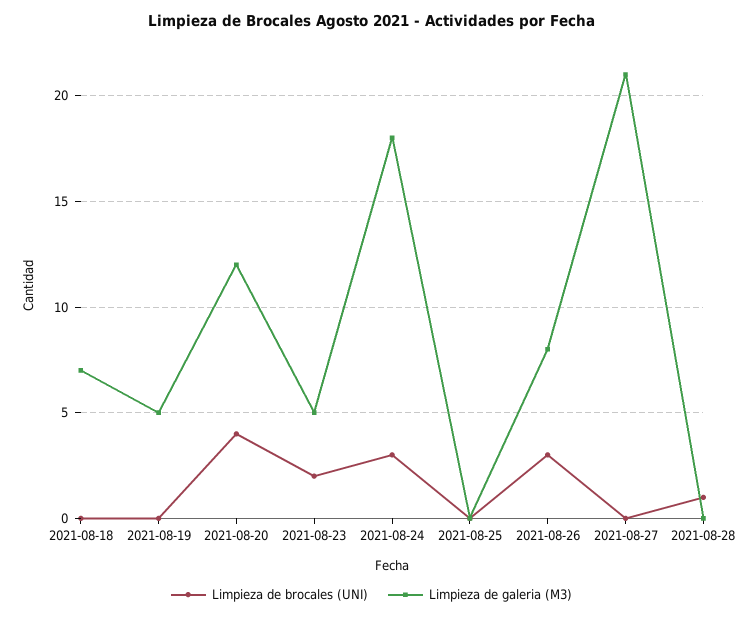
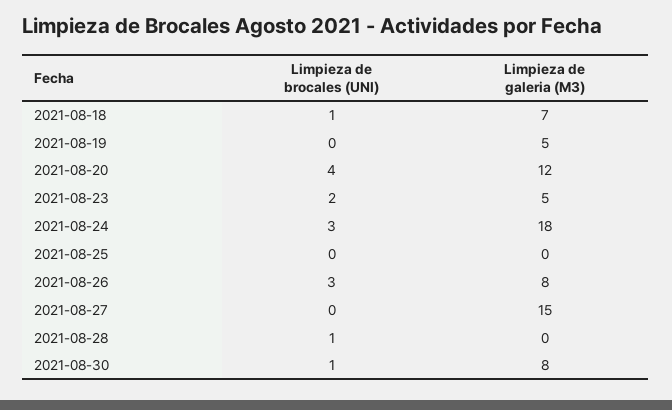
Limpieza de brocales (UNI), 2021-08-18: 0 -> 1
Limpieza de galeria (M3), 2021-08-27: 21 -> 15
Limpieza de brocales (UNI), 2021-08-30: none -> 1
Limpieza de galeria (M3), 2021-08-30: none -> 8

